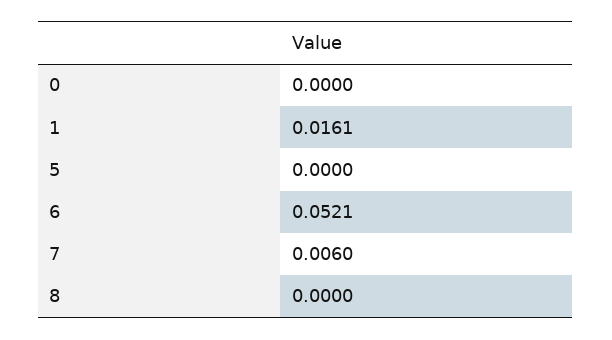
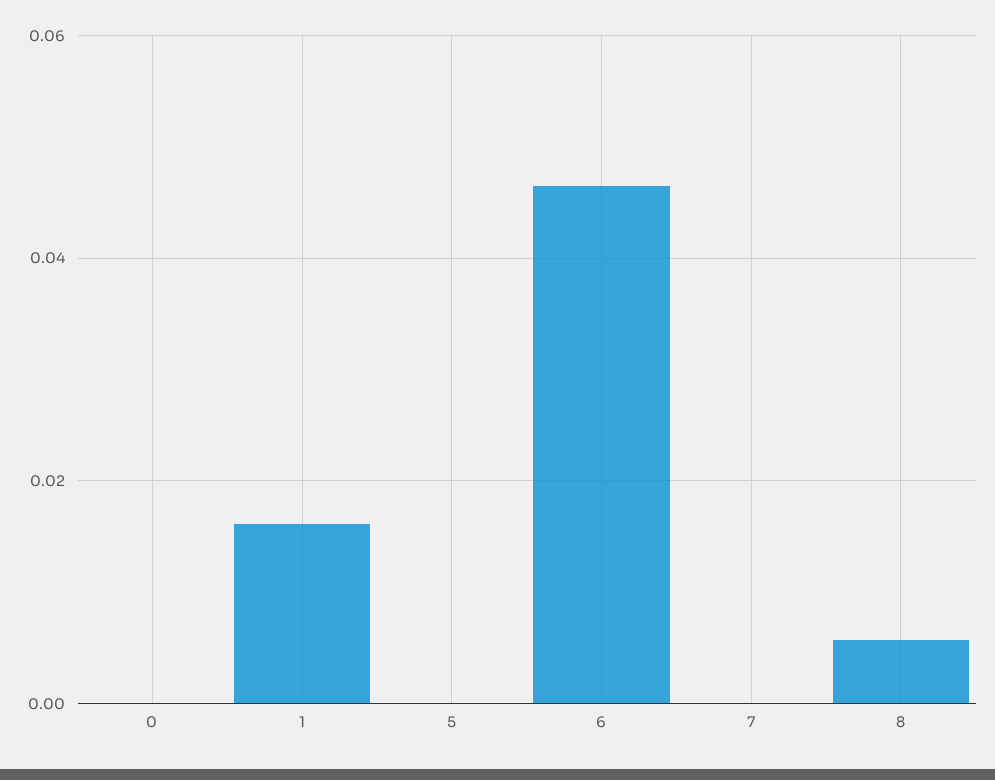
6: 0.0521 -> 0.046
7: 0.006 -> 0
8: 0 -> 0.006

